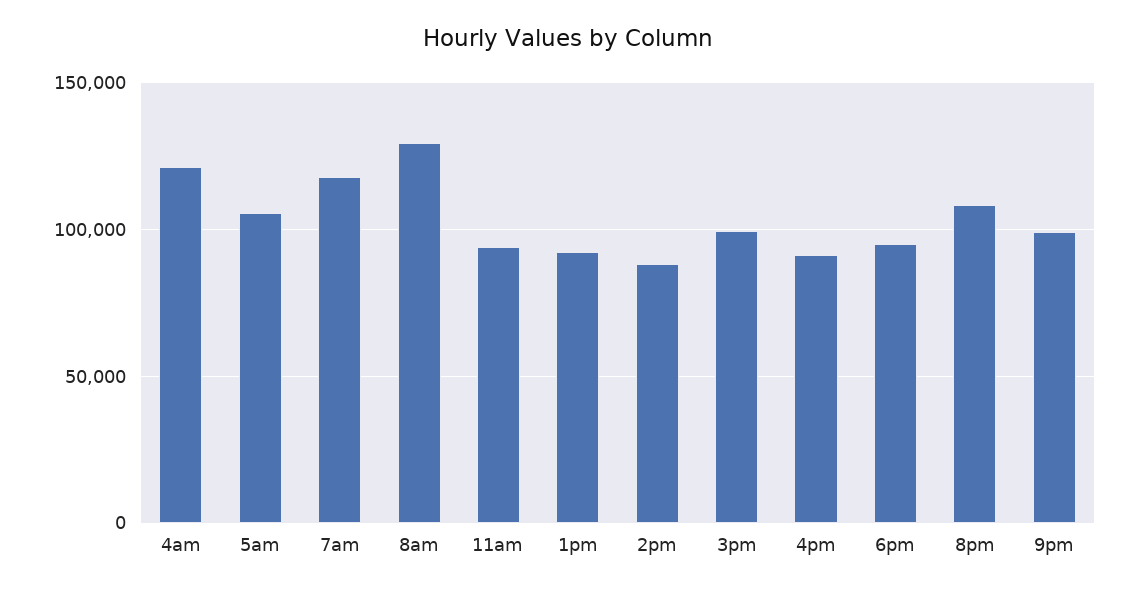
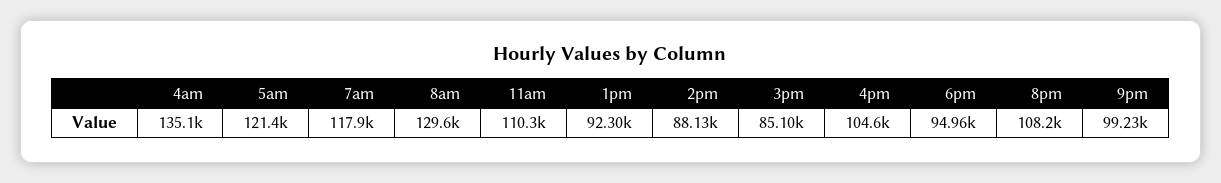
4am: 120000 -> 135100
5am: 105000 -> 121400
11am: 95000 -> 110300
3pm: 100000 -> 85100
4pm: 90000 -> 104600

